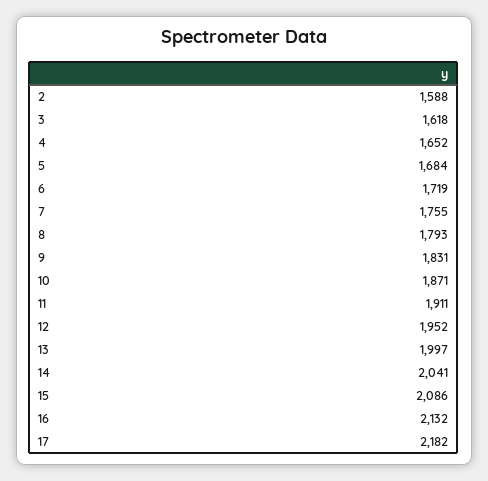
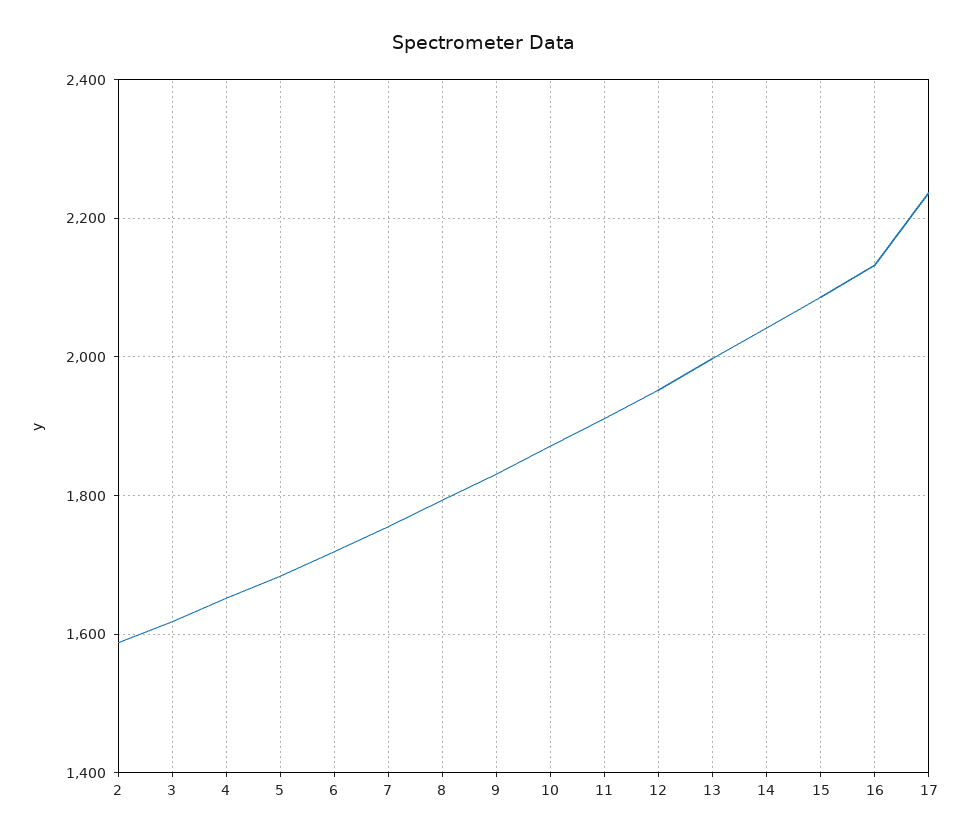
17: 2182 -> 2240

